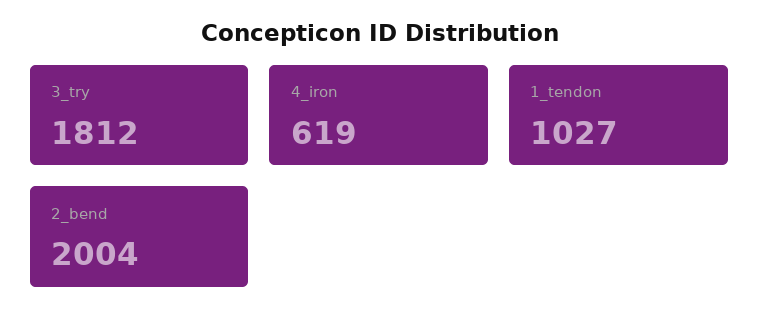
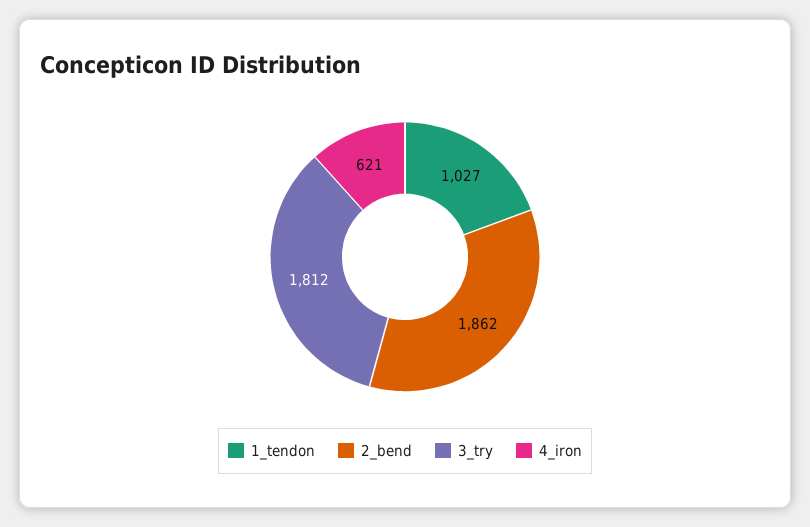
4_iron: 619 -> 621
2_bend: 2004 -> 1862

